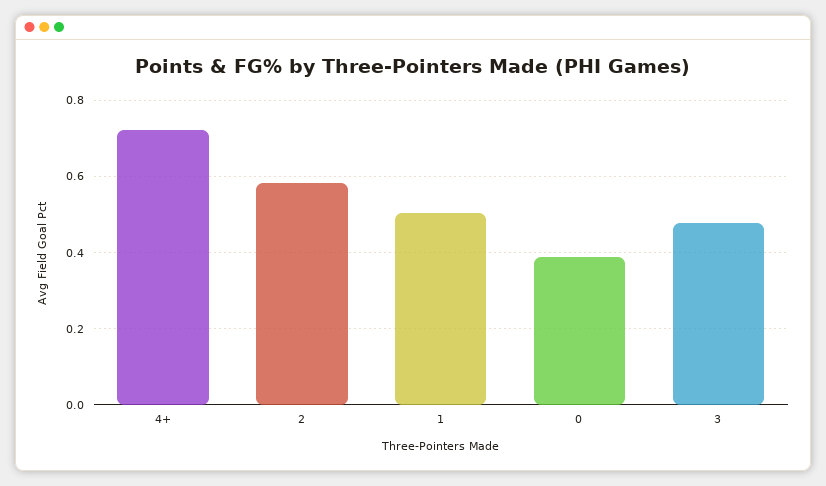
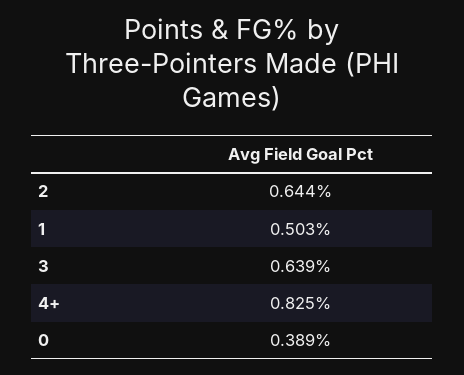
4+: 0.72 -> 0.825
2: 0.58 -> 0.644
3: 0.48 -> 0.639

